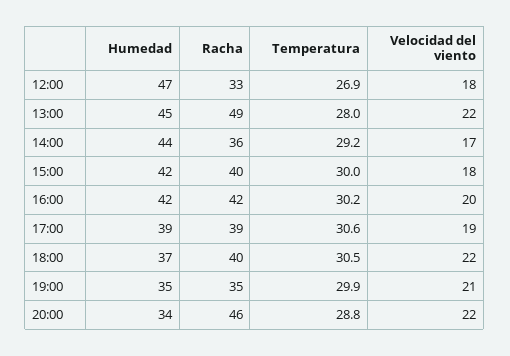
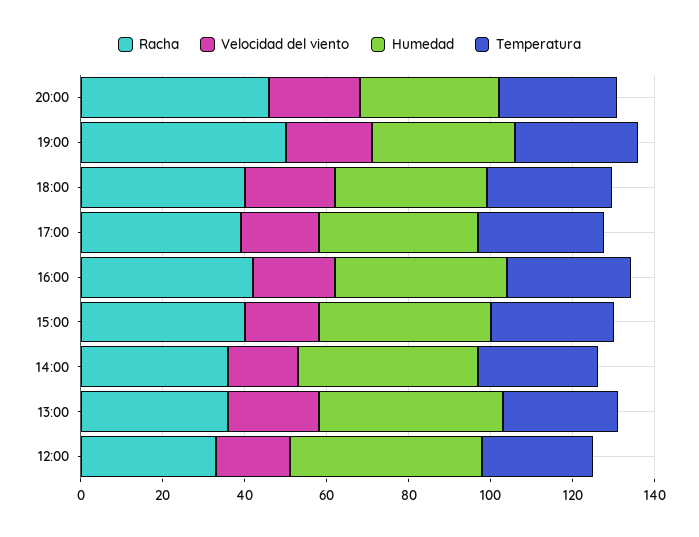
Racha, 13:00: 49 -> 35
Racha, 19:00: 35 -> 50

